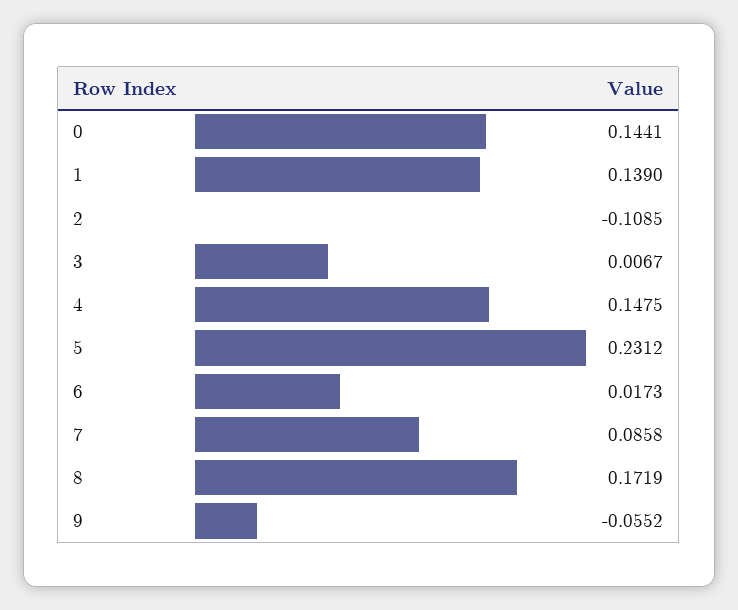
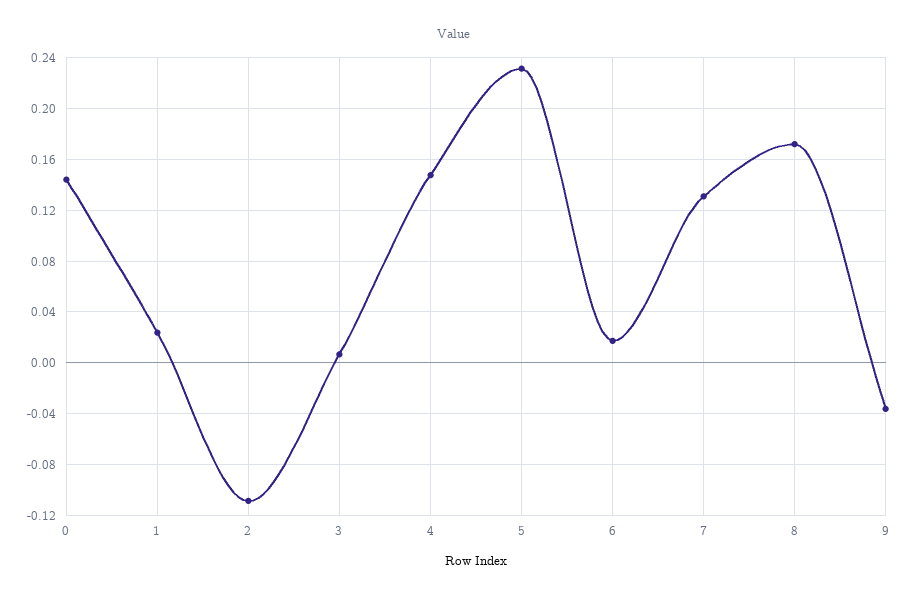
1: 0.139 -> 0.025
7: 0.0858 -> 0.13
9: -0.0552 -> -0.035

